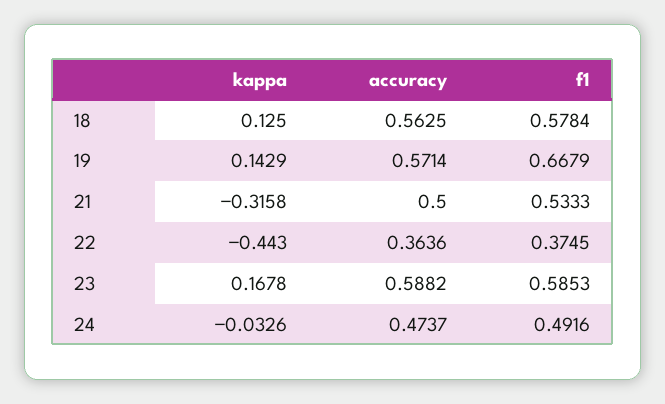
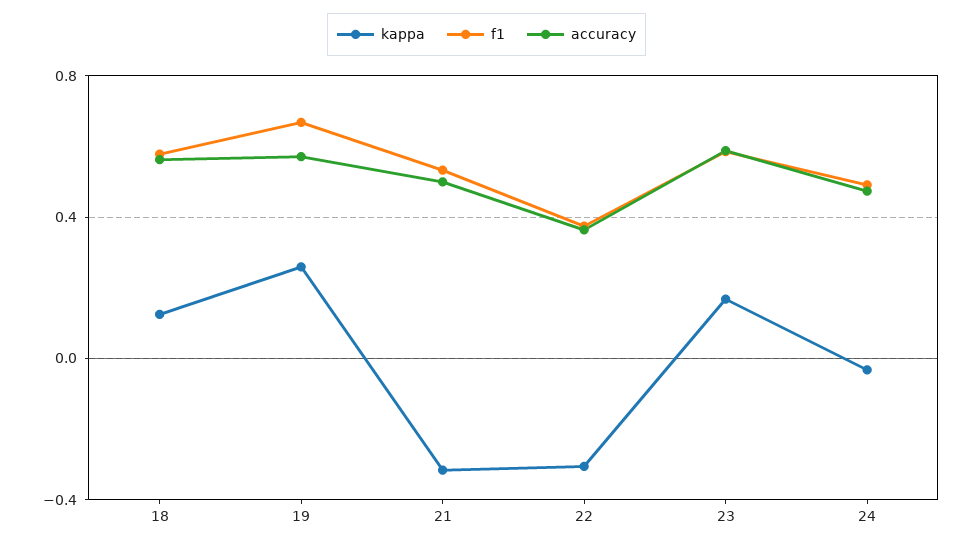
kappa, 19: 0.1429 -> 0.25
kappa, 22: -0.443 -> -0.3

